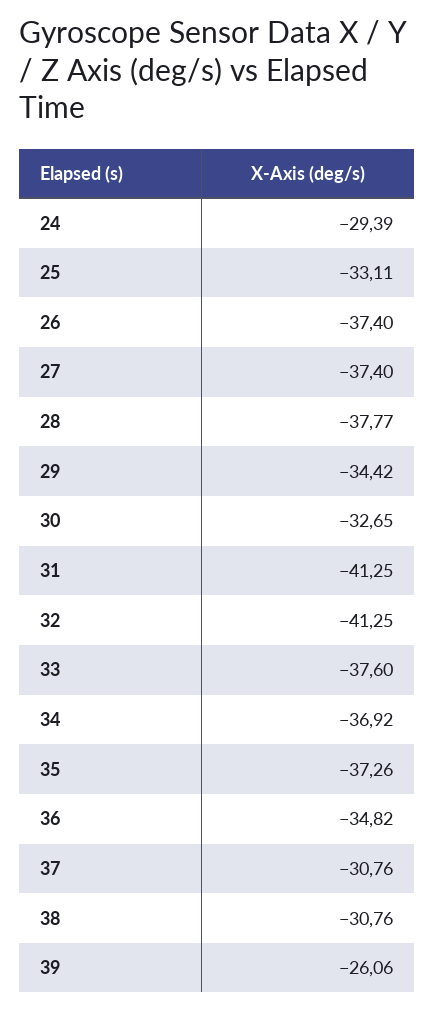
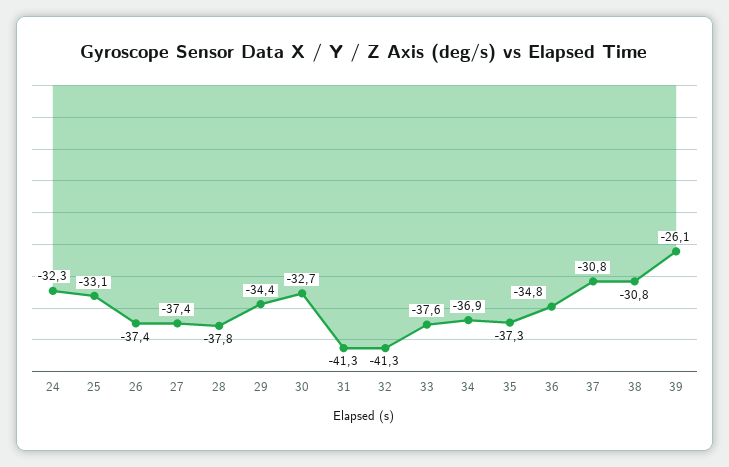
24: -29.39 -> -32.3

